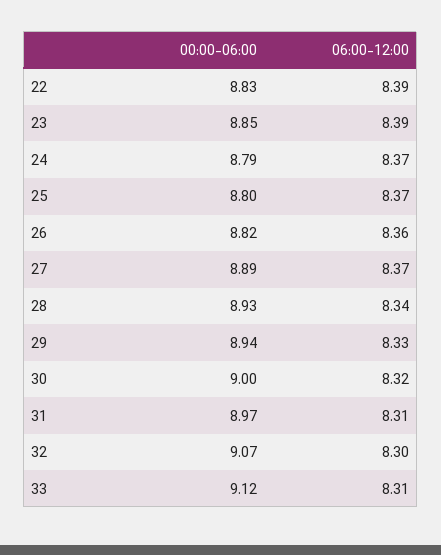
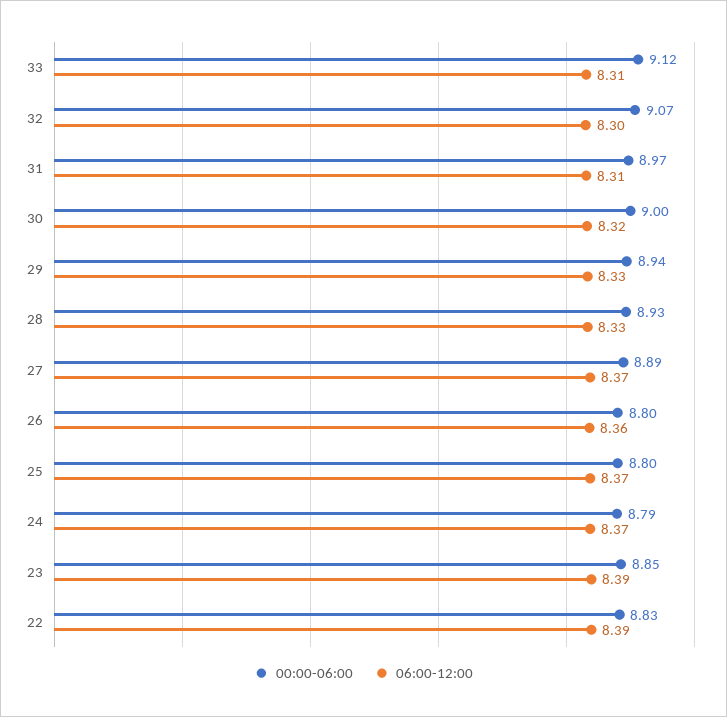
00:00-06:00, 26: 8.82 -> 8.8
06:00-12:00, 28: 8.34 -> 8.33

